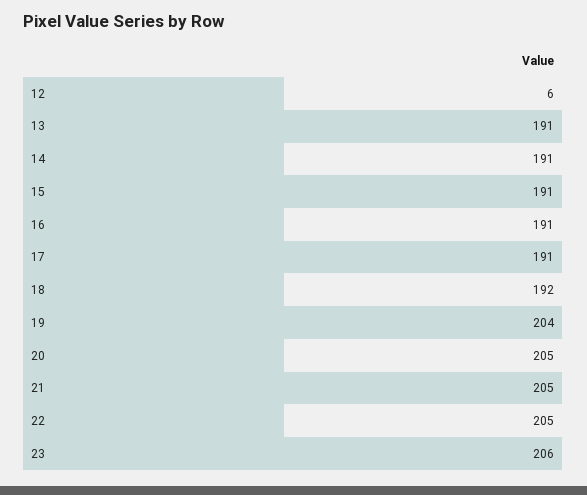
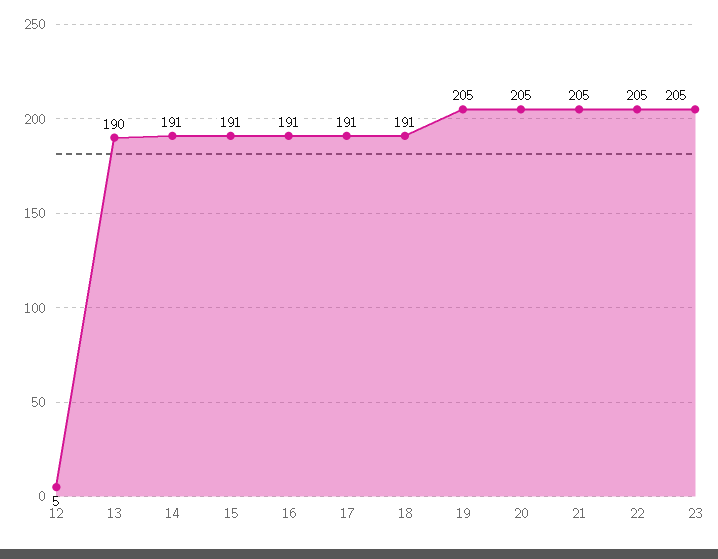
12: 6 -> 5
13: 191 -> 190
18: 192 -> 191
19: 204 -> 205
23: 206 -> 205

